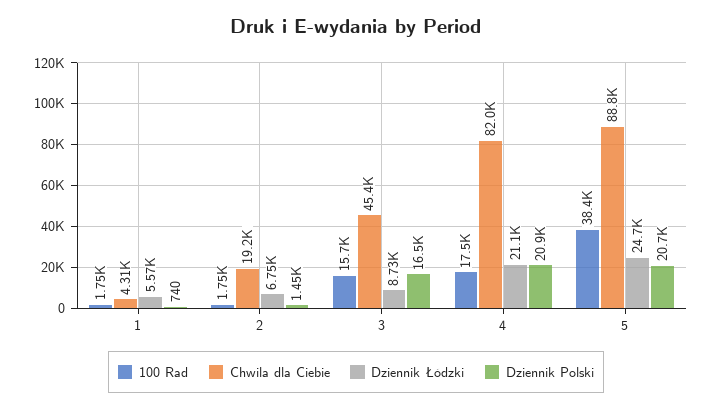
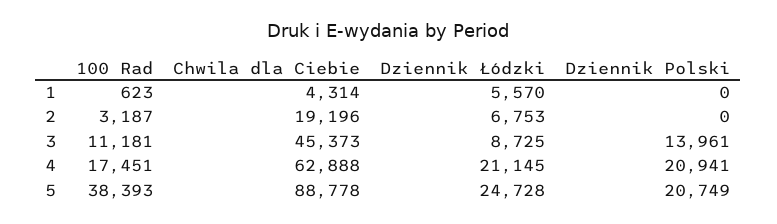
100 Rad, 1: 1750 -> 623
Dziennik Polski, 1: 740 -> 0
100 Rad, 2: 1750 -> 3187
Dziennik Polski, 2: 1450 -> 0
100 Rad, 3: 15700 -> 11181
Dziennik Polski, 3: 16500 -> 13961
Chwila dla Ciebie, 4: 82000 -> 62888

